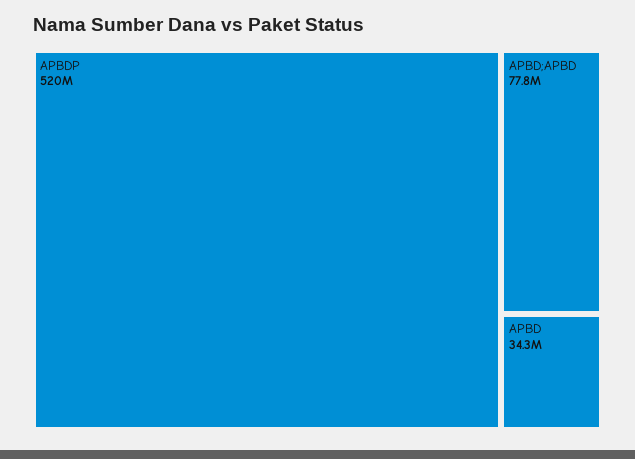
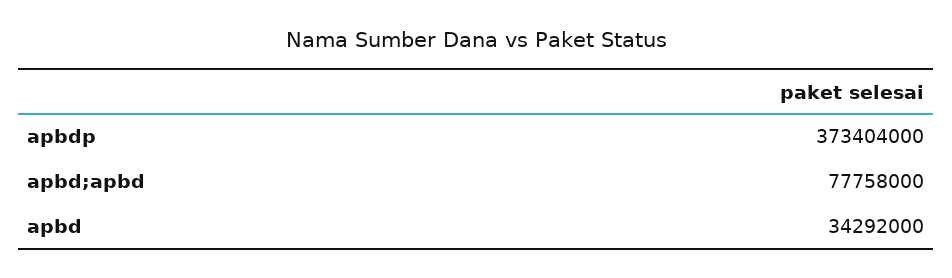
APBDP: 520000000 -> 373404000

